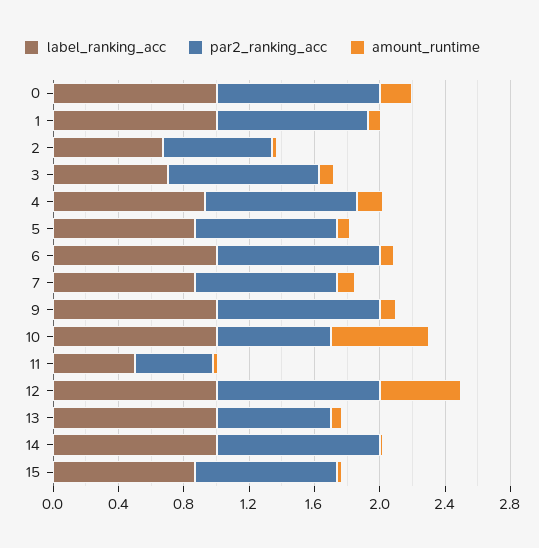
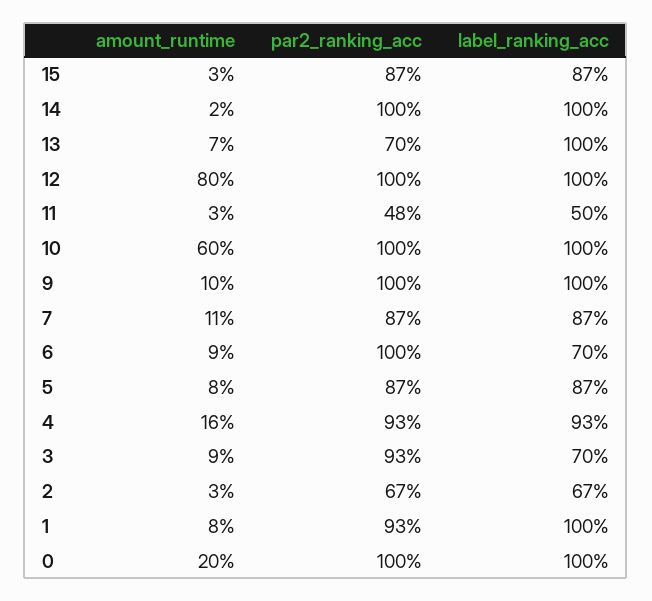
label_ranking_acc, 6: 1 -> 0.7
par2_ranking_acc, 10: 0.7 -> 1
amount_runtime, 12: 0.5 -> 0.8

